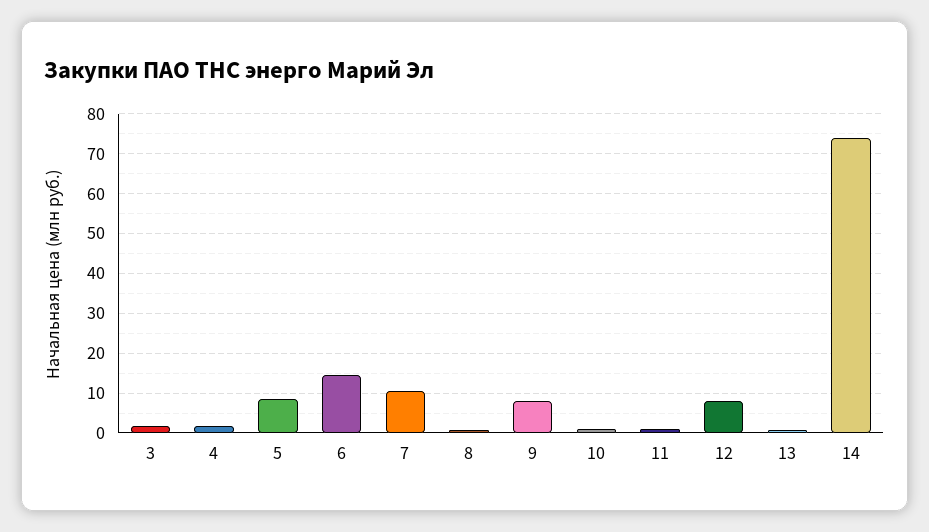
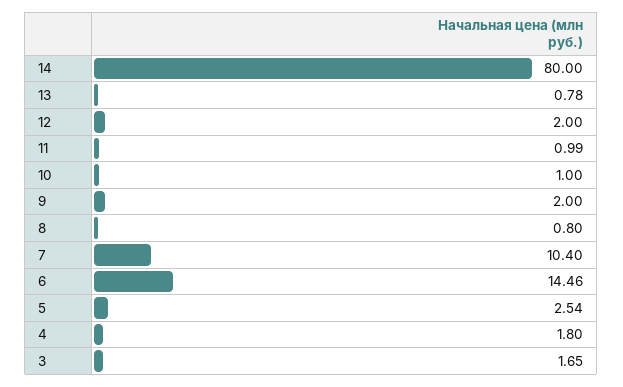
5: 8 -> 2.54
9: 8 -> 2
12: 8 -> 2
14: 74 -> 80

